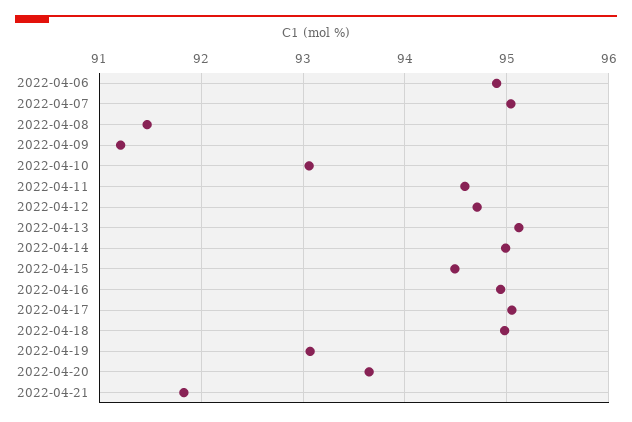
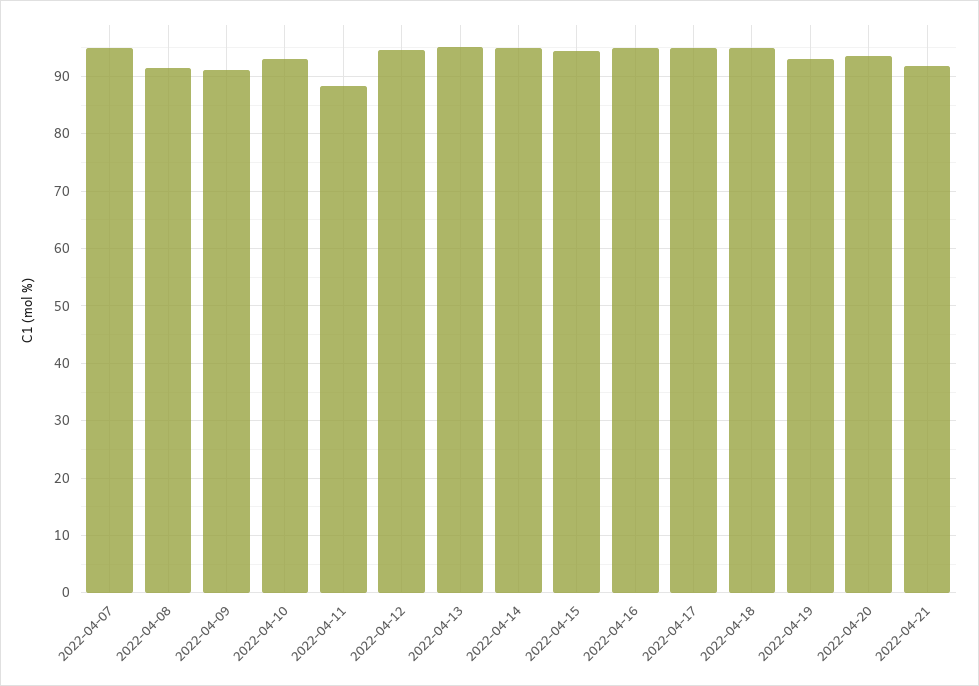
2022-04-06: 94.9 -> none
2022-04-11: 94.6 -> 88

